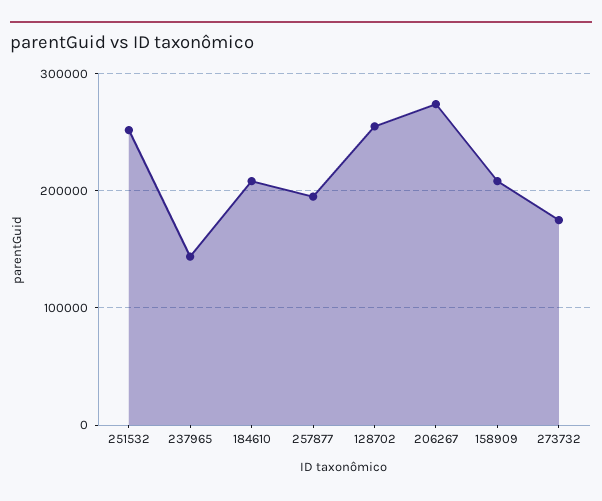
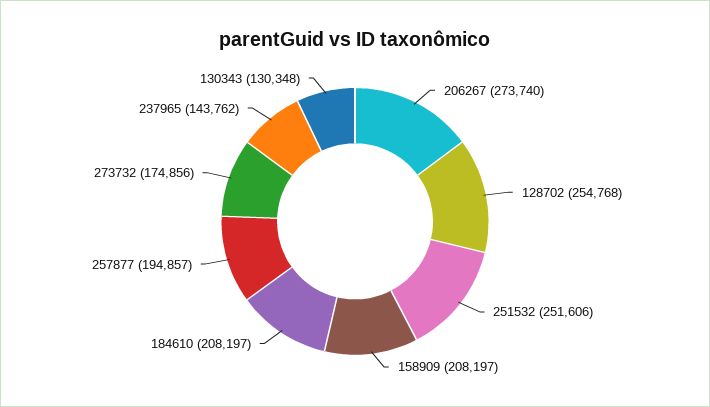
130343: none -> 130348

